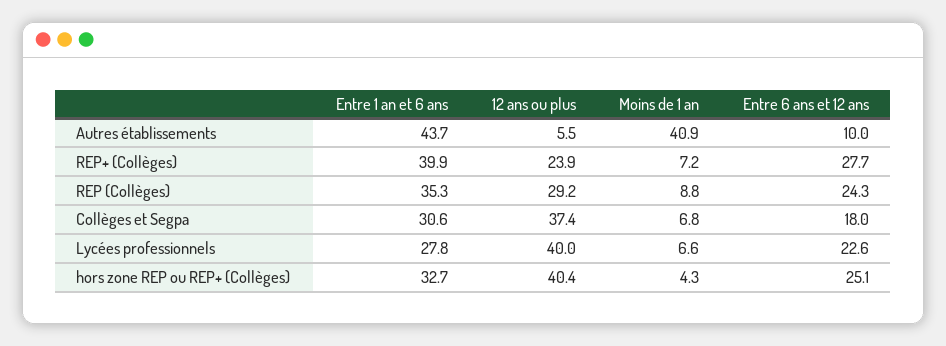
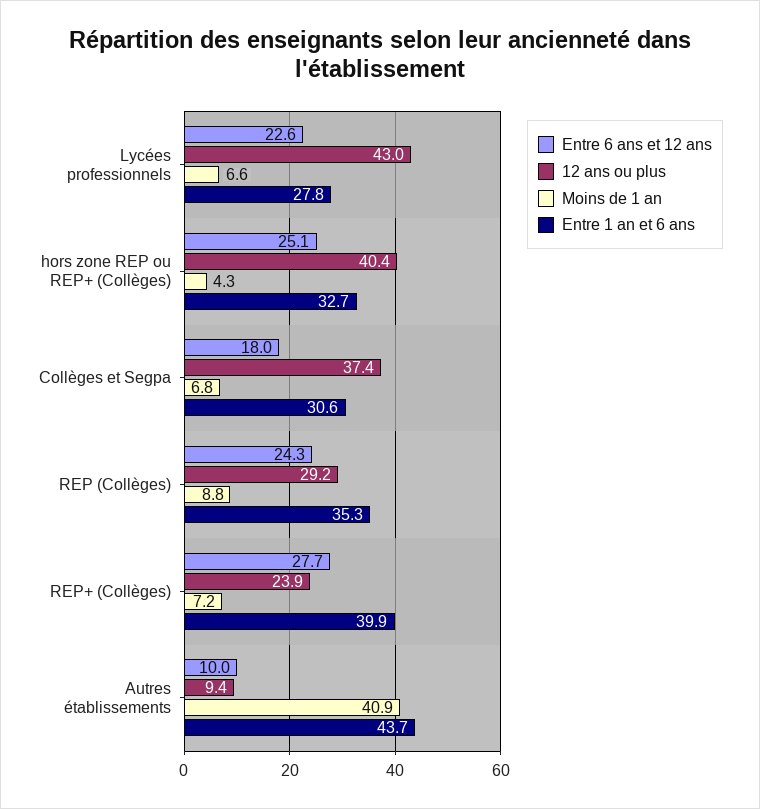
12 ans ou plus, Autres établissements: 5.5 -> 9.4
12 ans ou plus, Lycées professionnels: 40 -> 43

